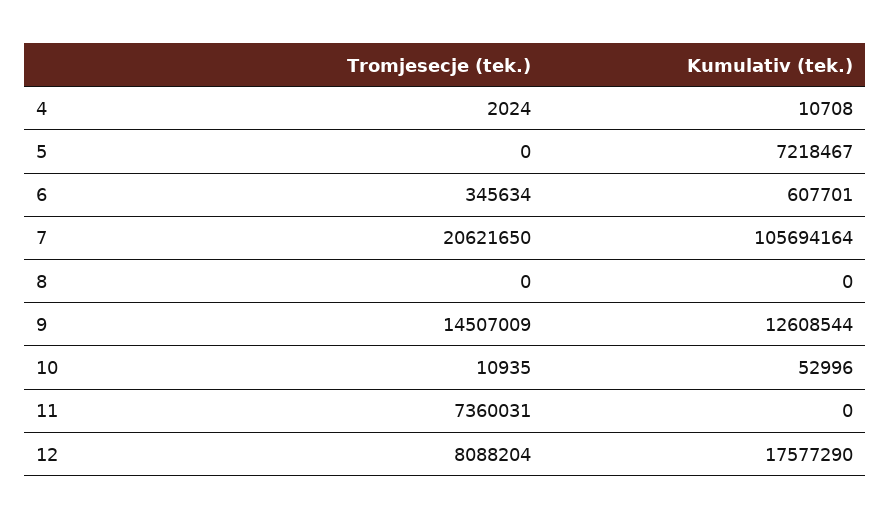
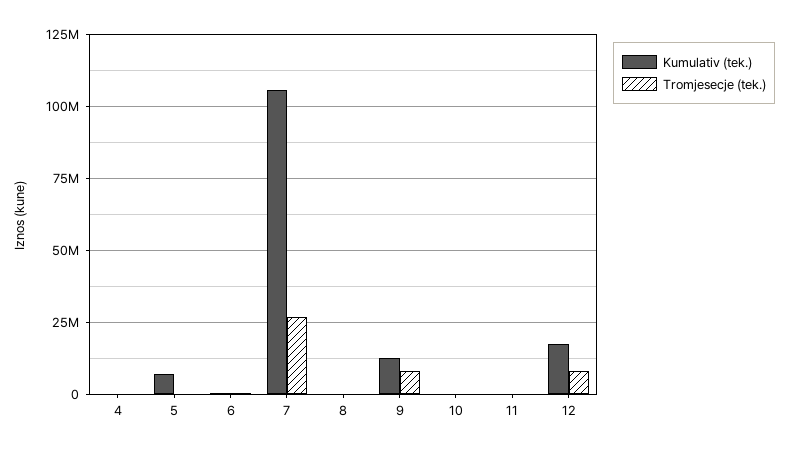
Tromjesecje (tek.), 7: 20621650 -> 27500000
Tromjesecje (tek.), 9: 14507009 -> 7500000
Tromjesecje (tek.), 11: 7360031 -> 0

